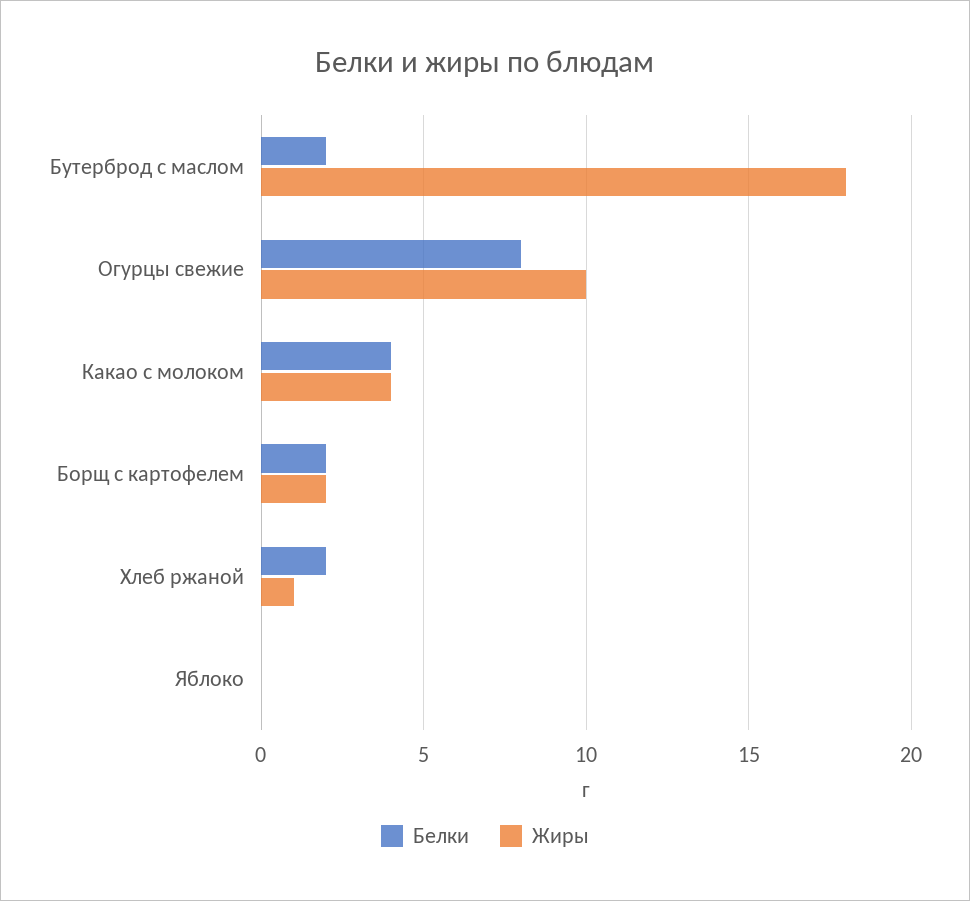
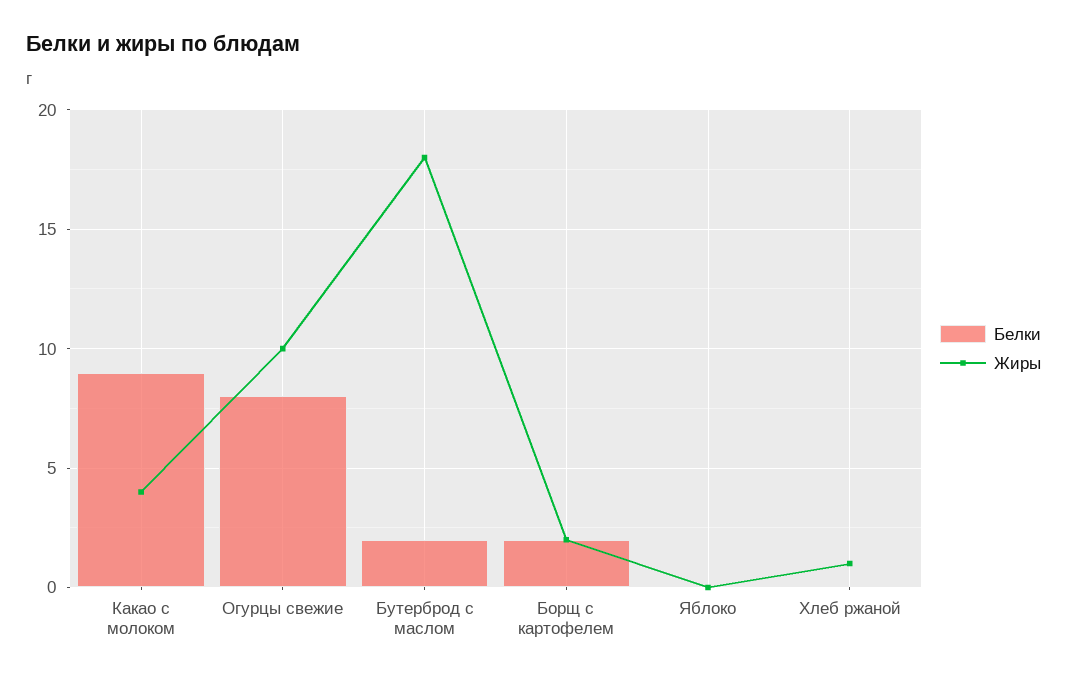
Белки, Какао с молоком: 4 -> 9
Белки, Хлеб ржаной: 2 -> 0

